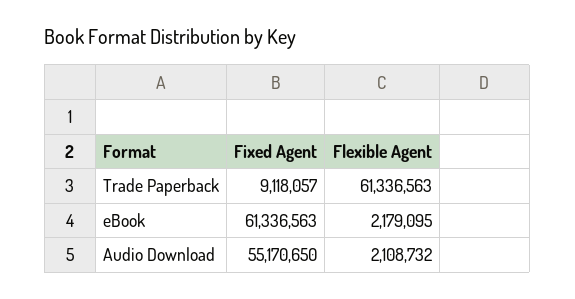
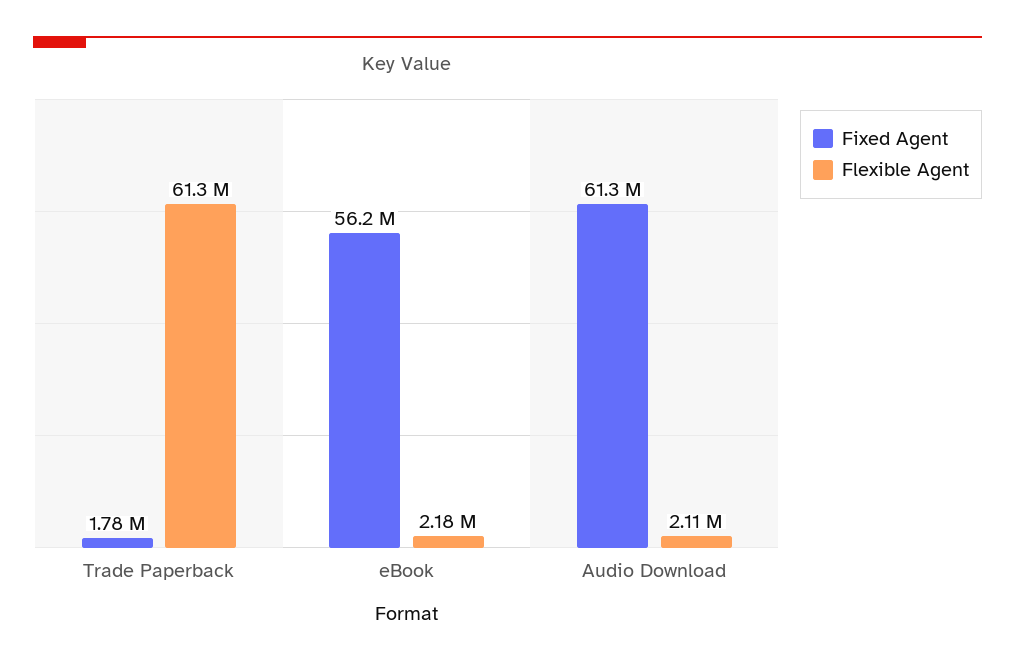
Fixed Agent, Trade Paperback: 9118057 -> 1780000
Fixed Agent, eBook: 61336563 -> 56200000
Fixed Agent, Audio Download: 55170650 -> 61300000

